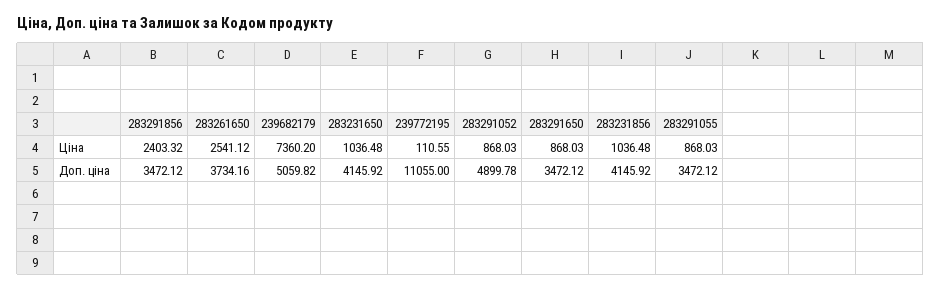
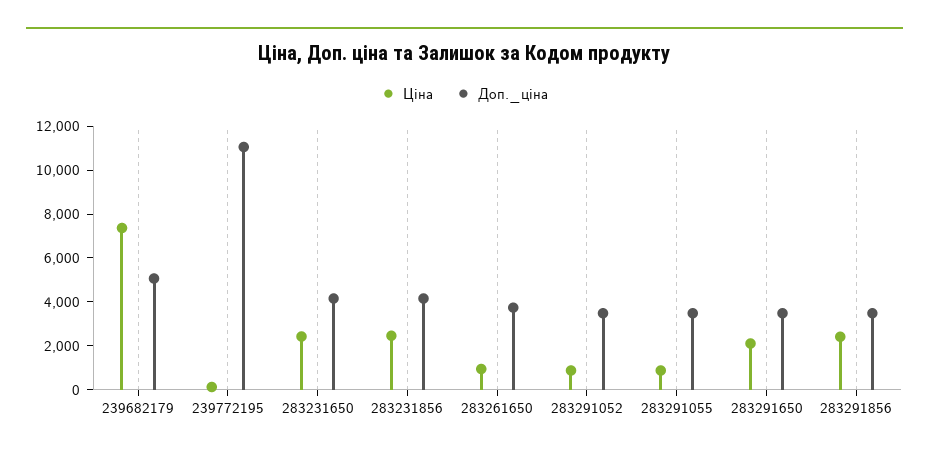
Ціна, 283261650: 2541.12 -> 1000
Ціна, 283231650: 1036.48 -> 2500
Ціна, 283291650: 868.03 -> 2000
Ціна, 283231856: 1036.48 -> 2500
Доп. ціна, 283291052: 4899.78 -> 3500

